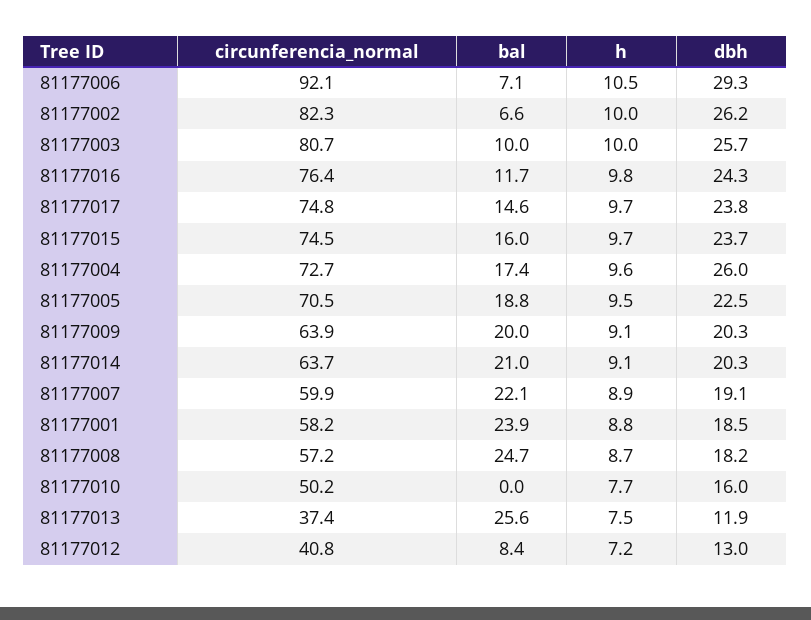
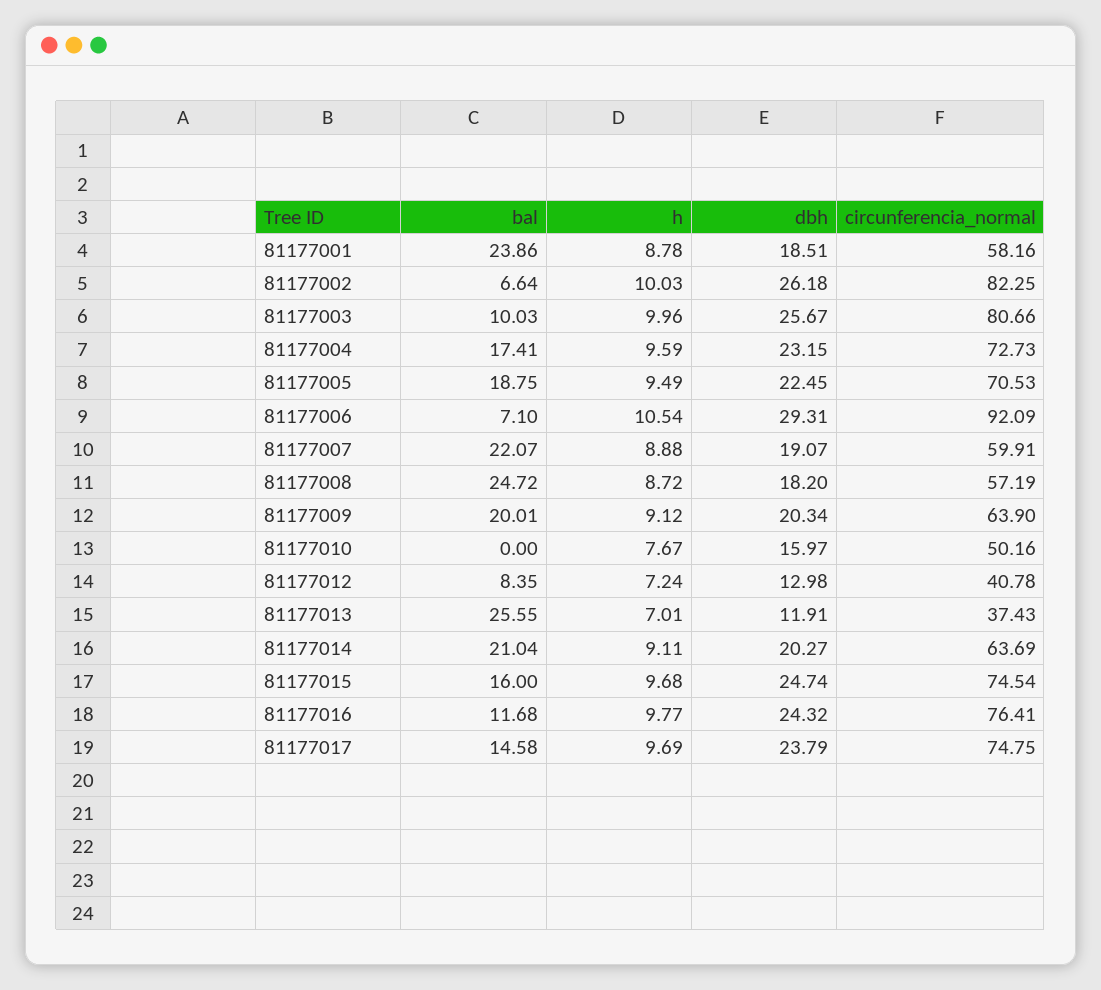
dbh, 81177015: 23.7 -> 24.74
dbh, 81177004: 26 -> 23.15
h, 81177013: 7.5 -> 7.01

